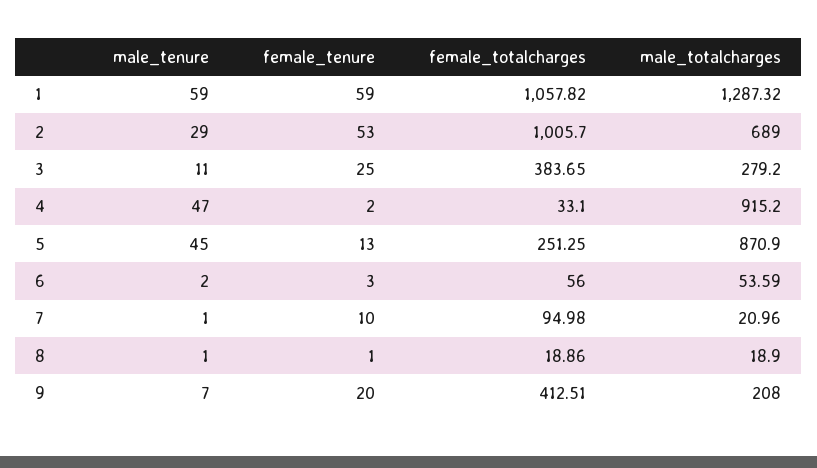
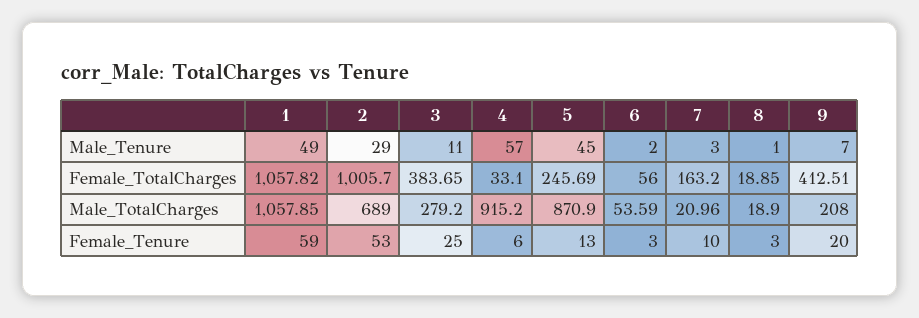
male_tenure, 1: 59 -> 49
male_totalcharges, 1: 1287.32 -> 1057.85
male_tenure, 4: 47 -> 57
female_tenure, 4: 2 -> 6
female_totalcharges, 5: 251.25 -> 245.69
male_tenure, 7: 1 -> 3
female_totalcharges, 7: 94.98 -> 163.2
female_tenure, 8: 1 -> 3
female_totalcharges, 8: 18.86 -> 18.85

